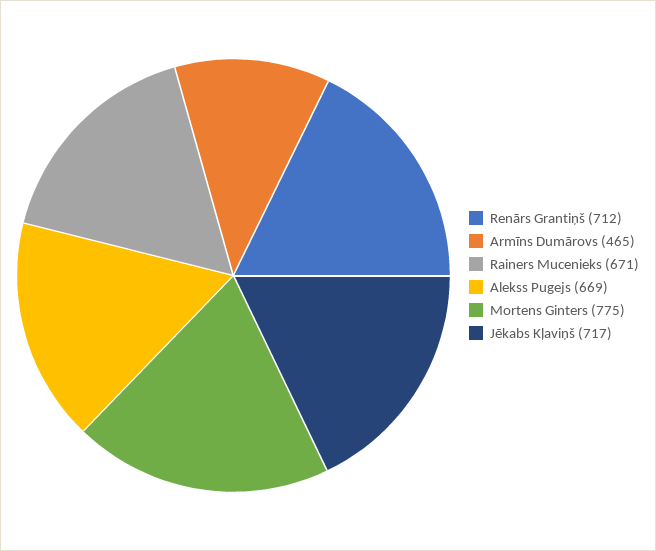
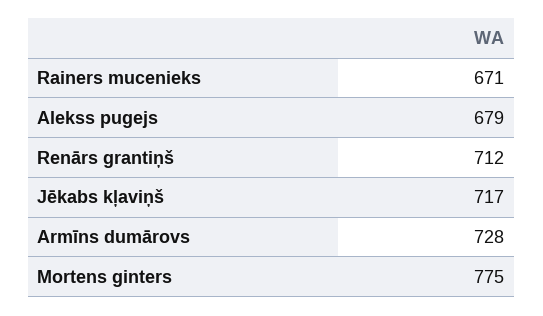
Armīns Dumārovs: 465 -> 728
Alekss Pugejs: 669 -> 679

